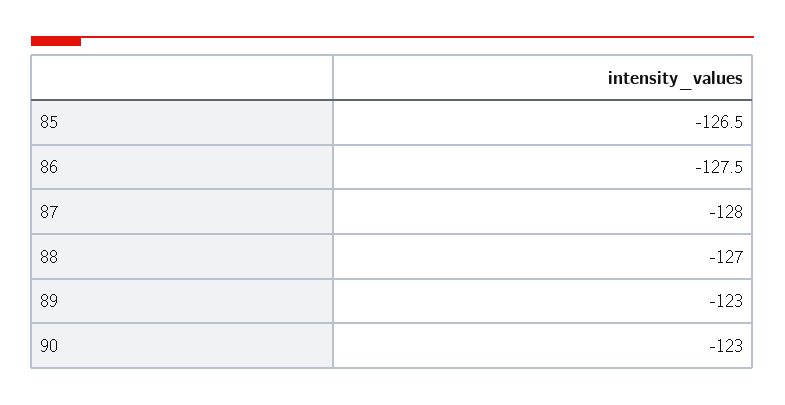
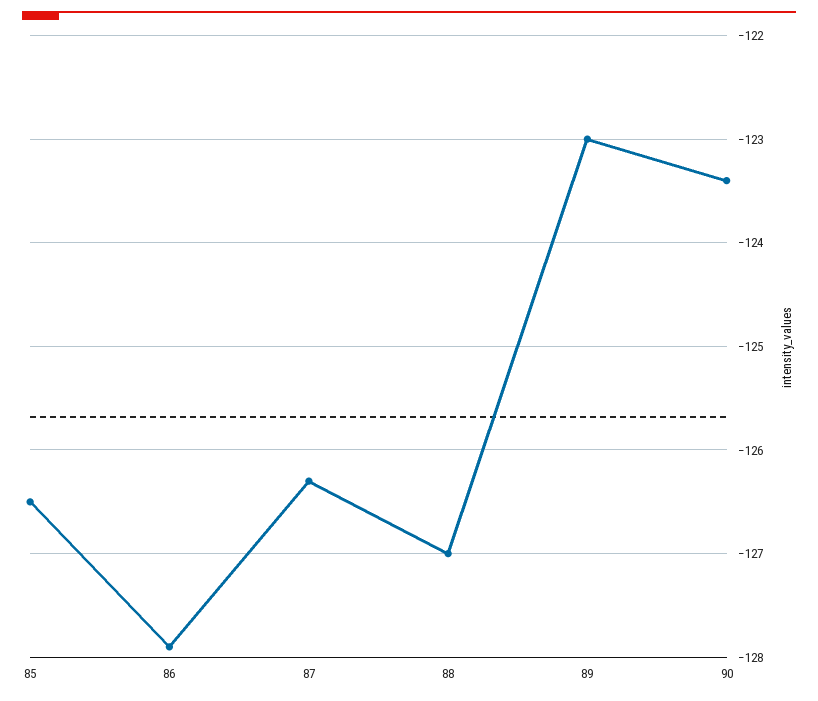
86: -127.5 -> -127.9
87: -128 -> -126.3
90: -123 -> -123.4

